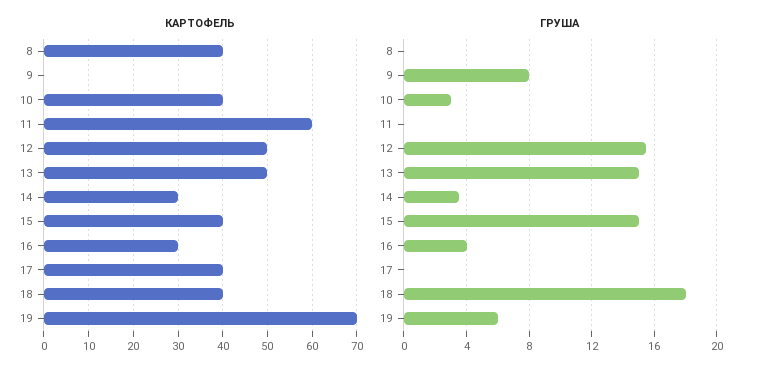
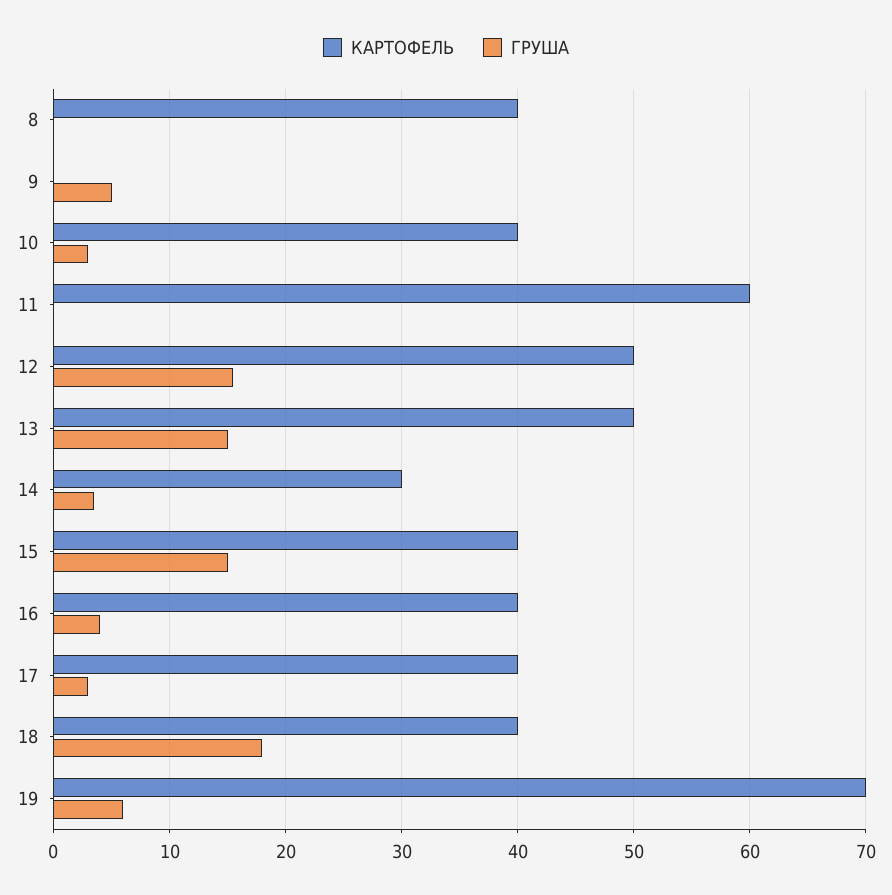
КАРТОФЕЛЬ, 16: 30 -> 40
ГРУША, 9: 8 -> 5
ГРУША, 17: 0 -> 3

